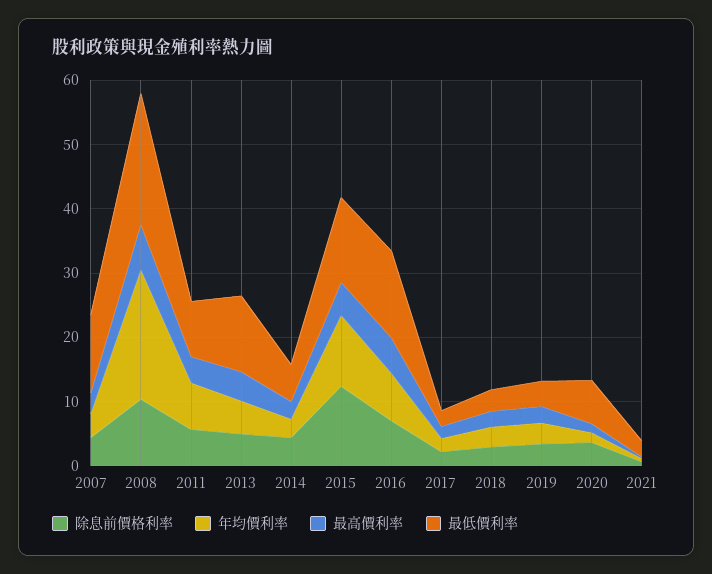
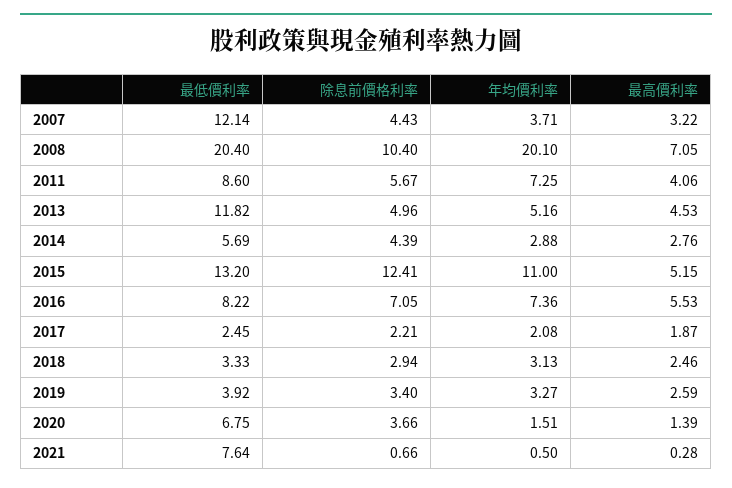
最低價利率, 2016: 14 -> 8.22
最低價利率, 2021: 2 -> 7.64

